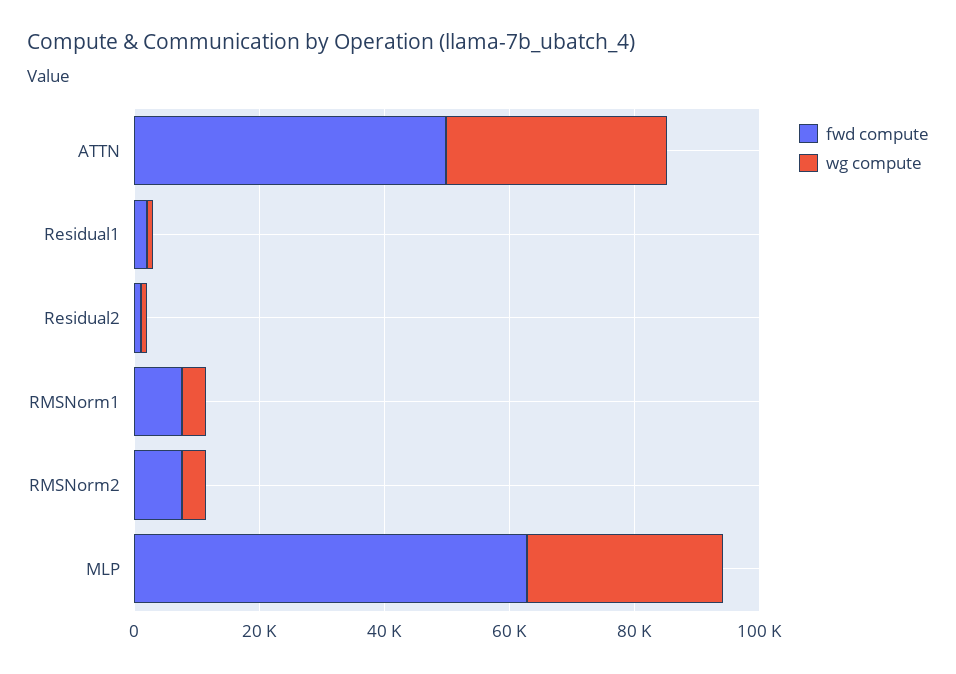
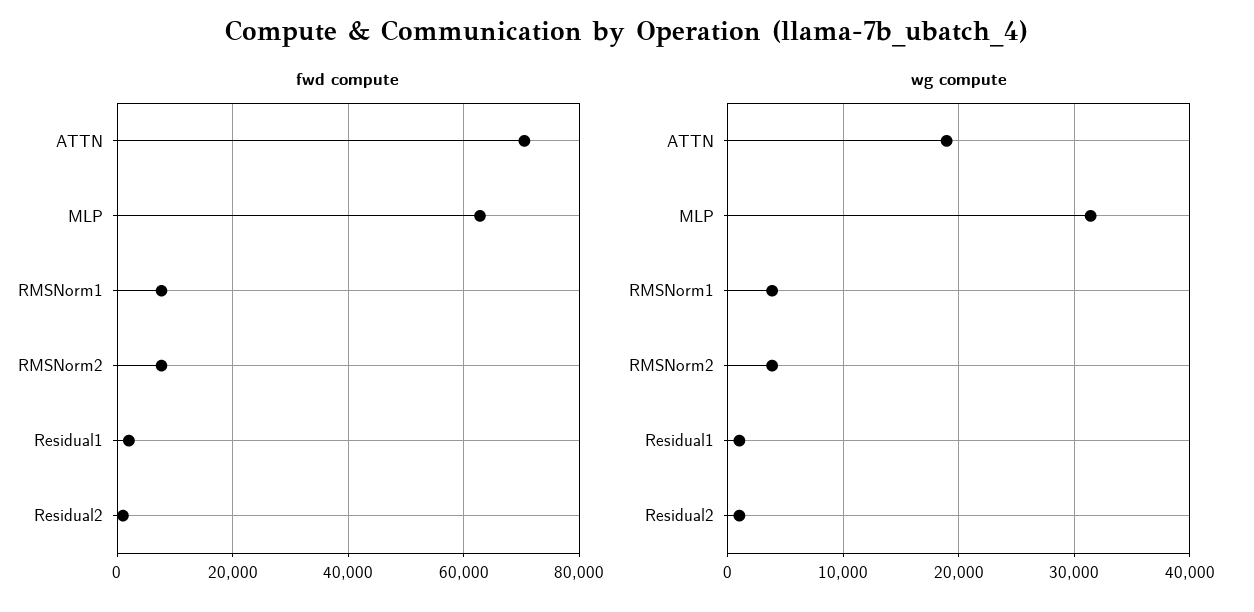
fwd compute, ATTN: 50000 -> 70000
wg compute, ATTN: 35000 -> 19000

